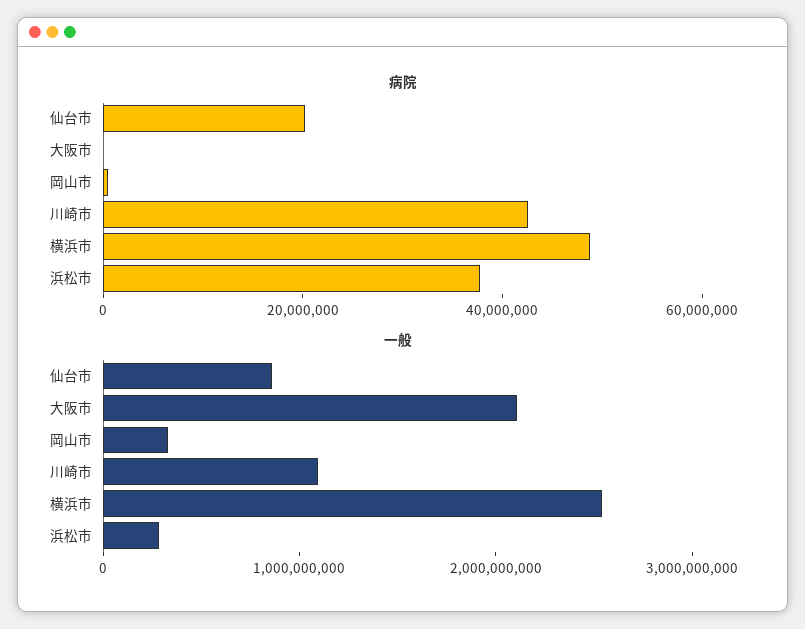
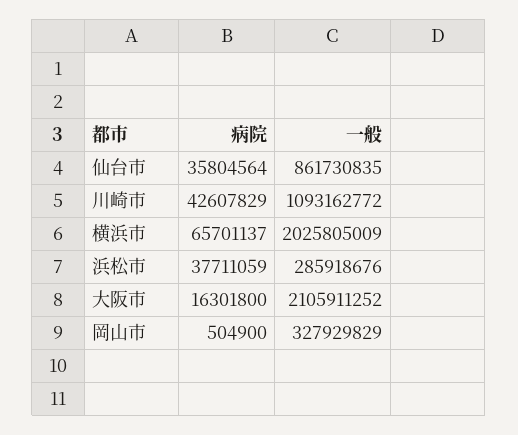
病院, 仙台市: 20000000 -> 35804564
病院, 大阪市: 0 -> 16301800
病院, 横浜市: 50000000 -> 65701137
一般, 横浜市: 2600000000 -> 2025805009

